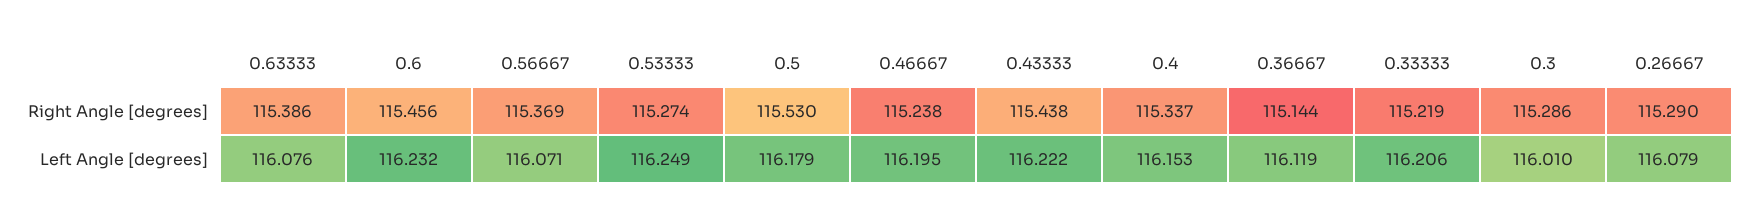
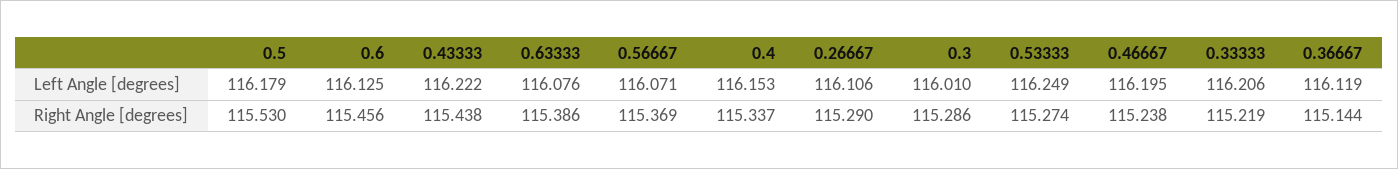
0.6, Left Angle [degrees]: 116.232 -> 116.125
0.26667, Left Angle [degrees]: 116.079 -> 116.106

